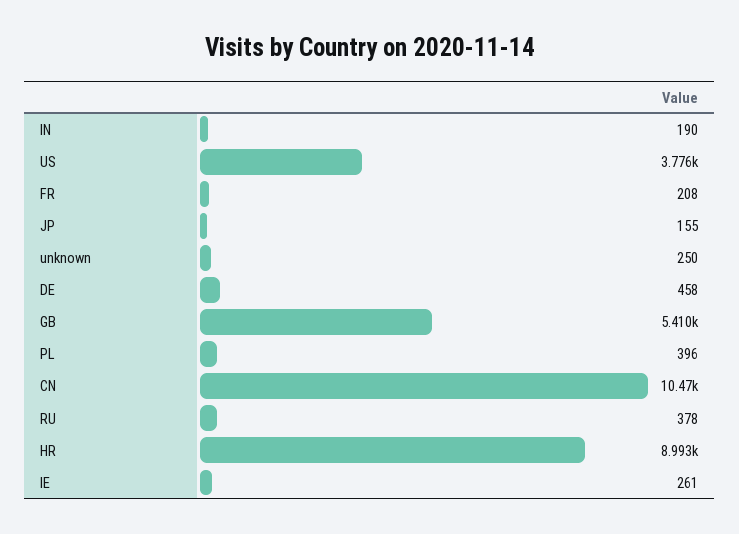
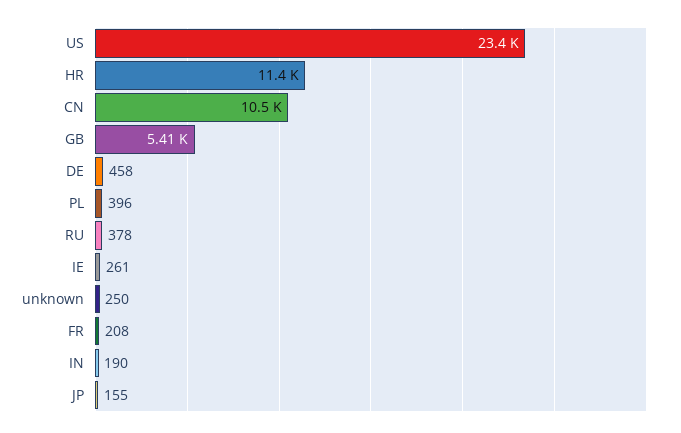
US: 3776 -> 23400
HR: 8993 -> 11400

